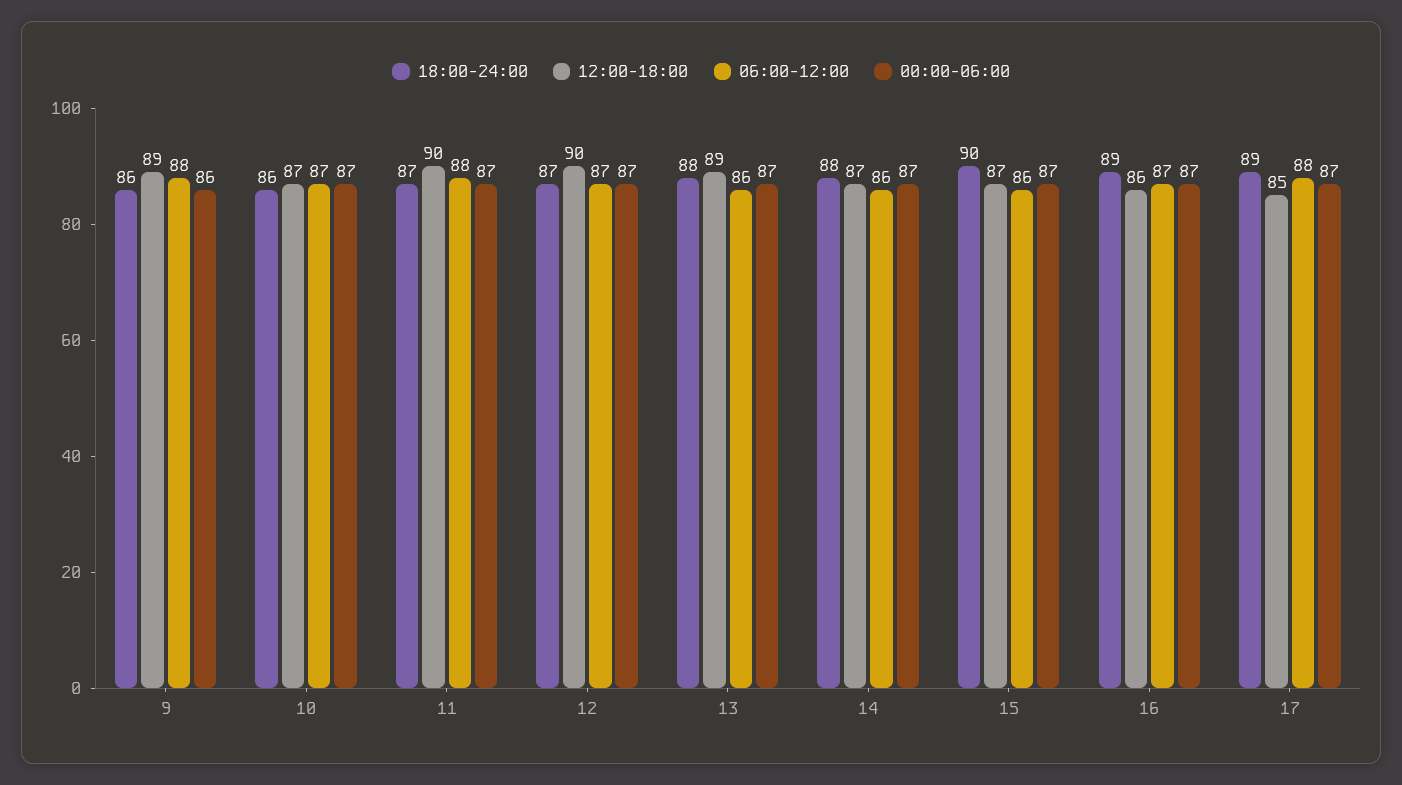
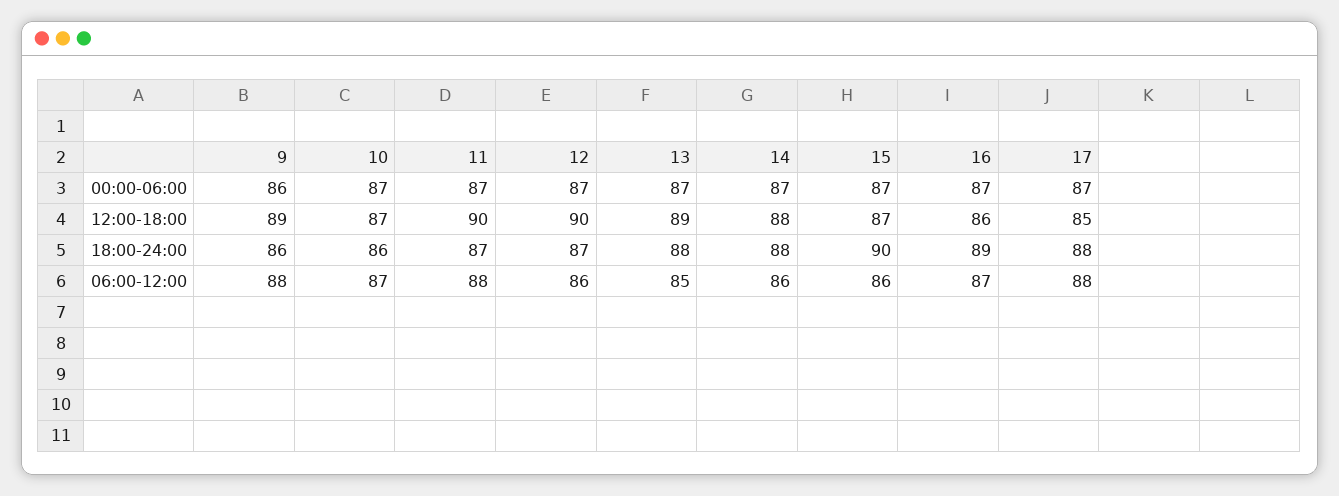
06:00-12:00, 12: 87 -> 86
06:00-12:00, 13: 86 -> 85
12:00-18:00, 14: 87 -> 88
18:00-24:00, 17: 89 -> 88

